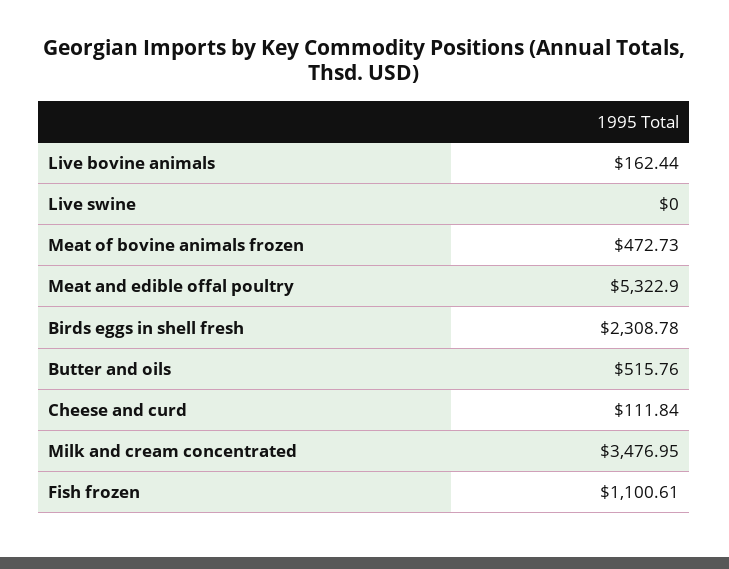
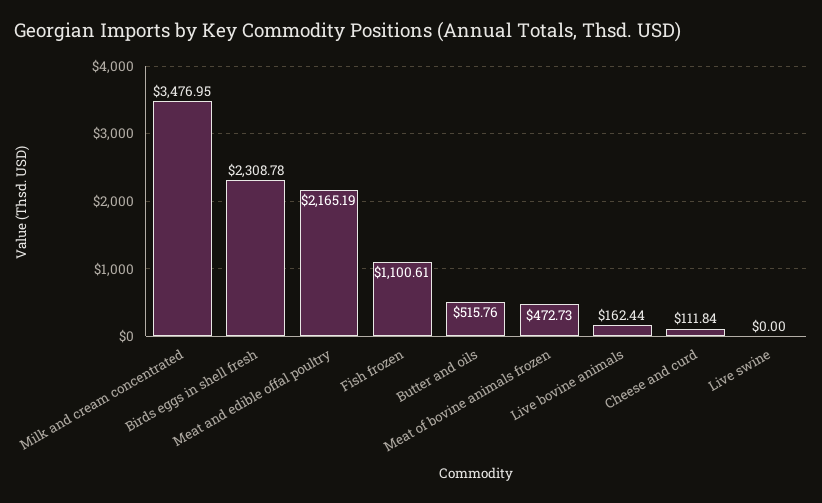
Meat and edible offal poultry: 5322.9 -> 2165.19

